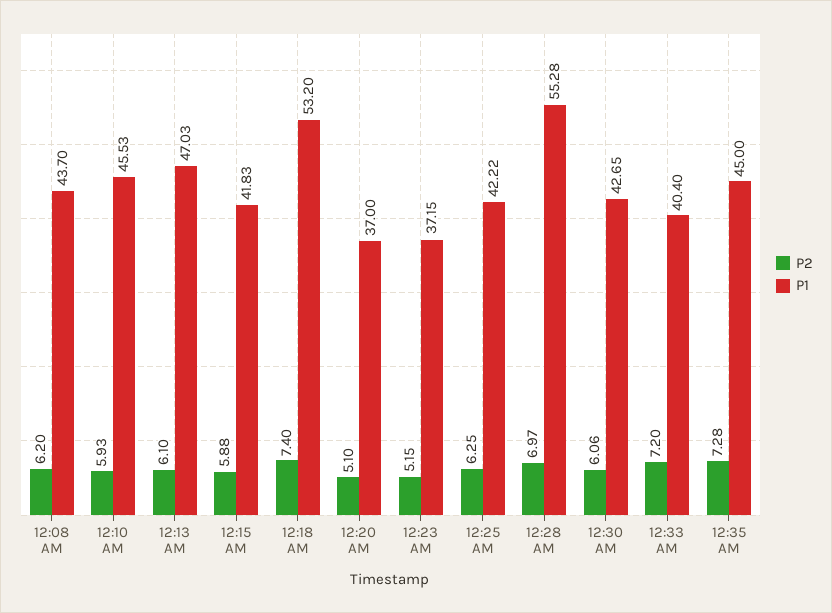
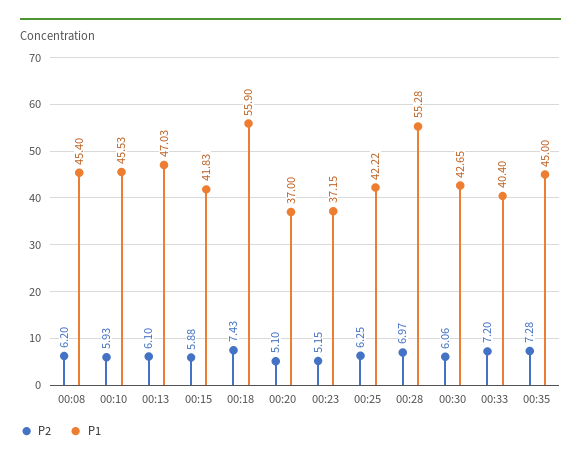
P1, 12:08 AM: 43.7 -> 45.4
P2, 12:18 AM: 7.4 -> 7.43
P1, 12:18 AM: 53.2 -> 55.9

